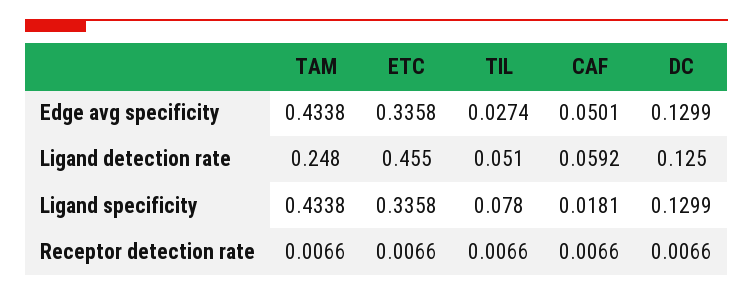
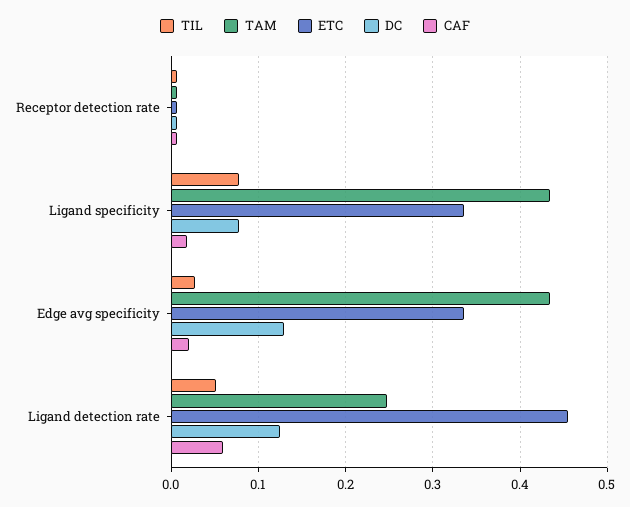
CAF, Edge avg specificity: 0.0501 -> 0.02
DC, Ligand specificity: 0.1299 -> 0.08

